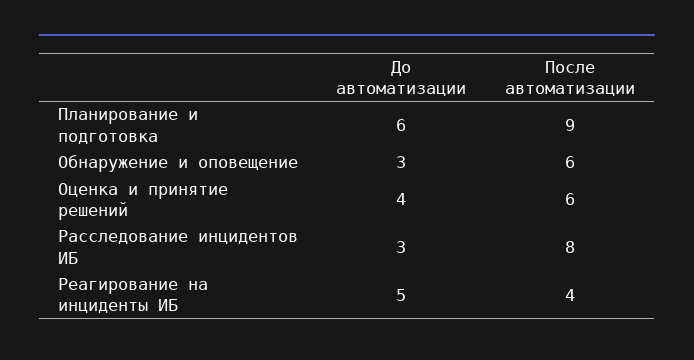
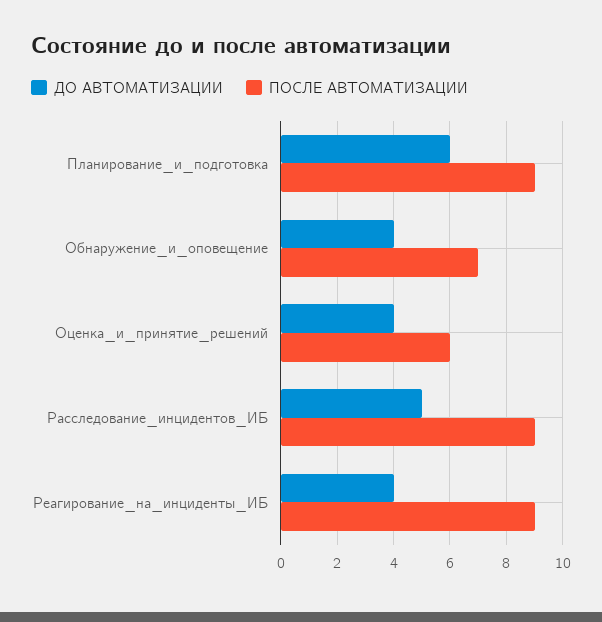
До автоматизации, Обнаружение и оповещение: 3 -> 4
После автоматизации, Обнаружение и оповещение: 6 -> 7
До автоматизации, Расследование инцидентов ИБ: 3 -> 5
После автоматизации, Расследование инцидентов ИБ: 8 -> 9
До автоматизации, Реагирование на инциденты ИБ: 5 -> 4
После автоматизации, Реагирование на инциденты ИБ: 4 -> 9

